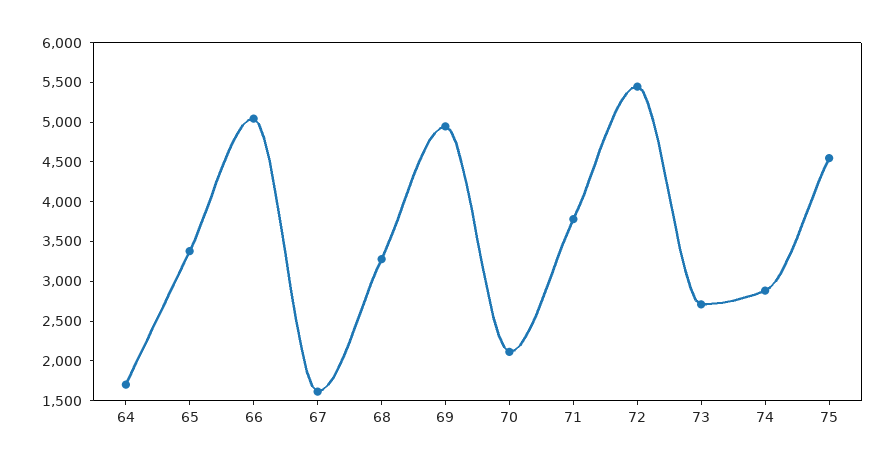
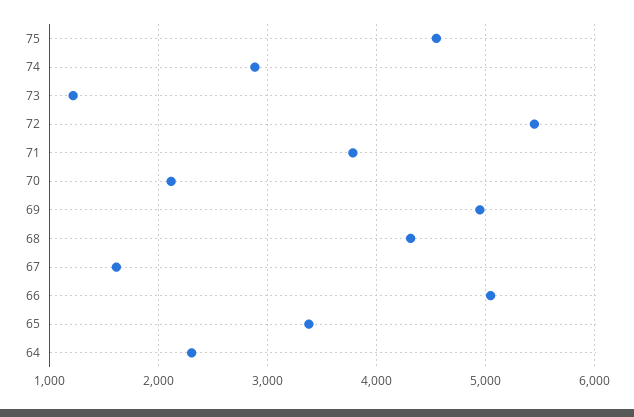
64: 1750 -> 2300
68: 3250 -> 4300
73: 2750 -> 1200

